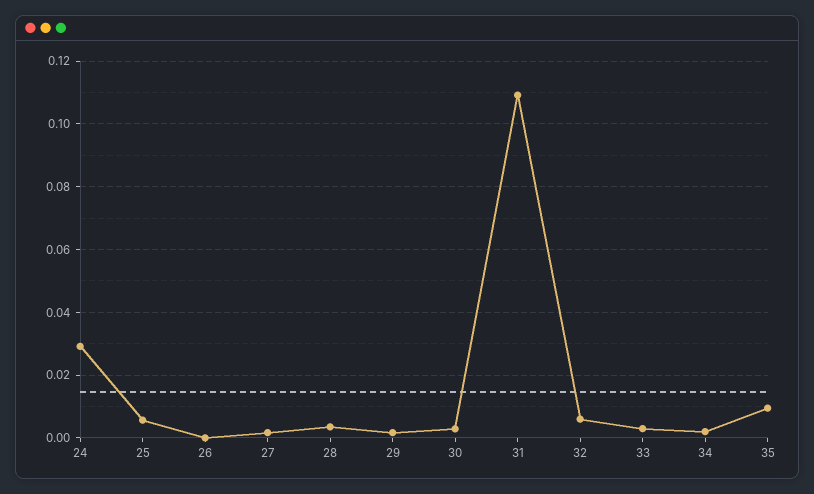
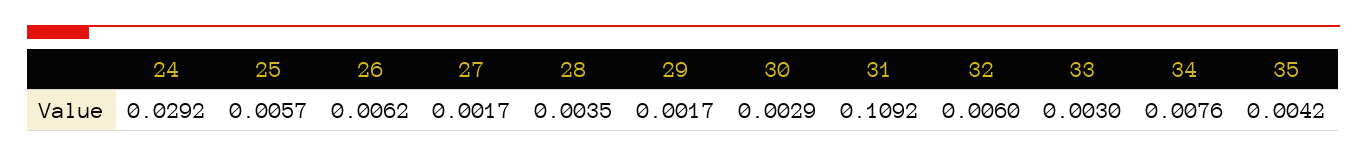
26: 0 -> 0.0062
34: 0.002 -> 0.0076
35: 0.01 -> 0.0042

